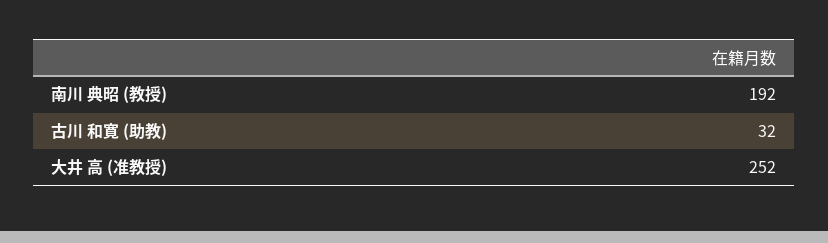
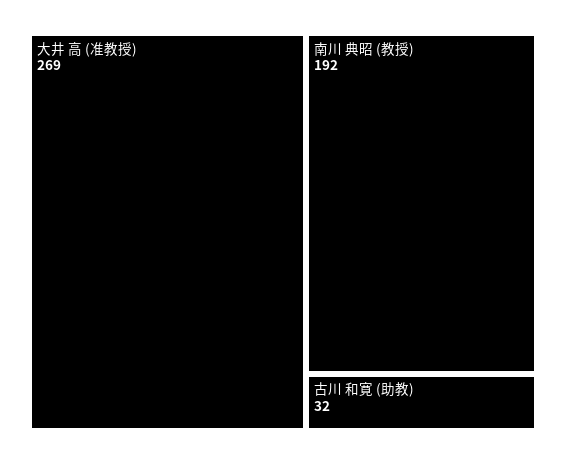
大井 高 (准教授): 252 -> 269

